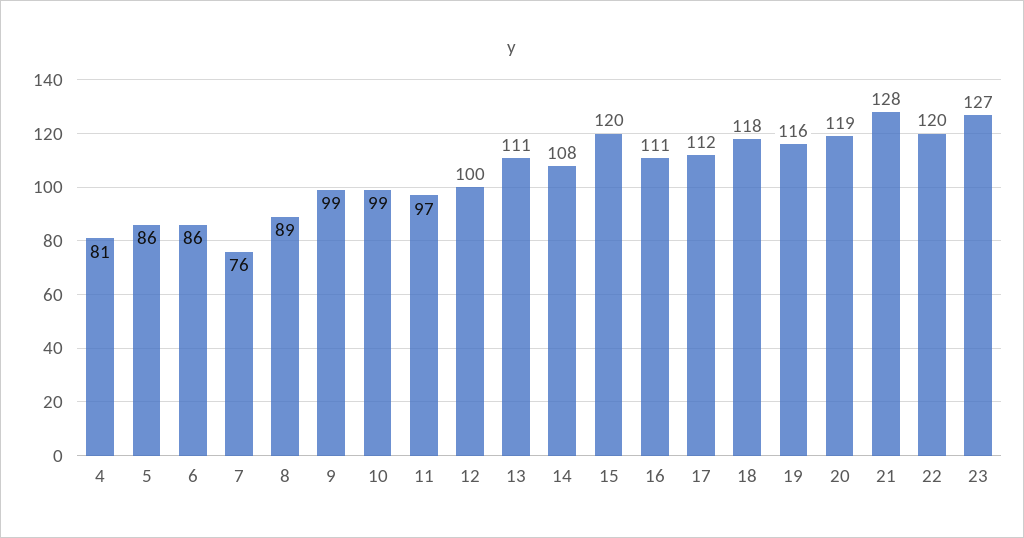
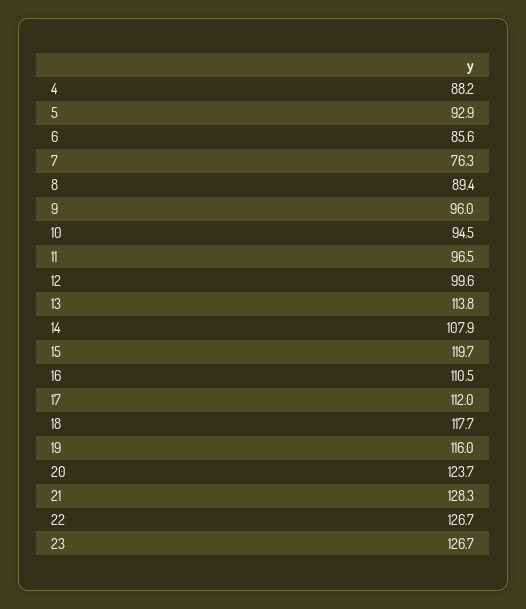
4: 81 -> 88.2
5: 86 -> 92.9
9: 99 -> 96
10: 99 -> 94.5
13: 111 -> 113.8
20: 119 -> 123.7
22: 120 -> 126.7

